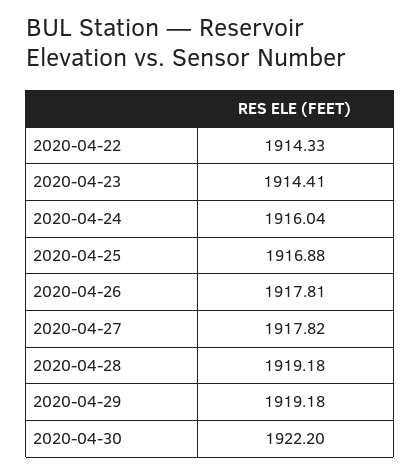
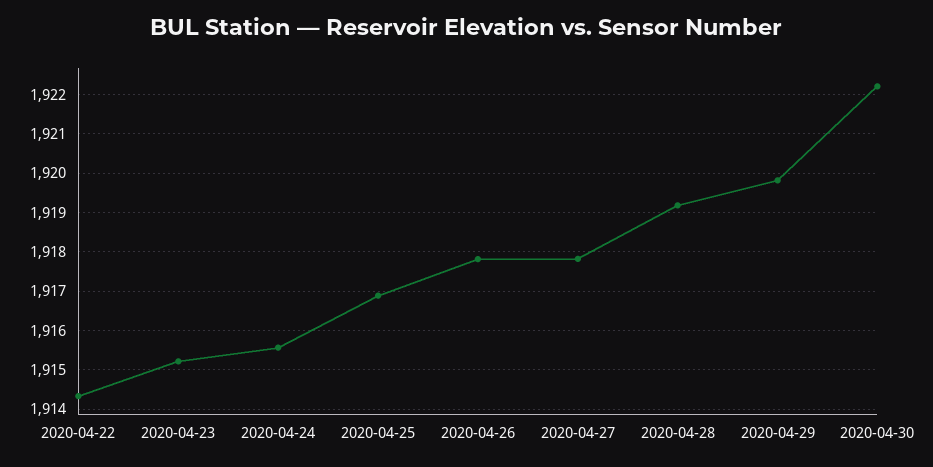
2020-04-23: 1914.41 -> 1915.2
2020-04-24: 1916.04 -> 1915.6
2020-04-29: 1919.18 -> 1919.8

